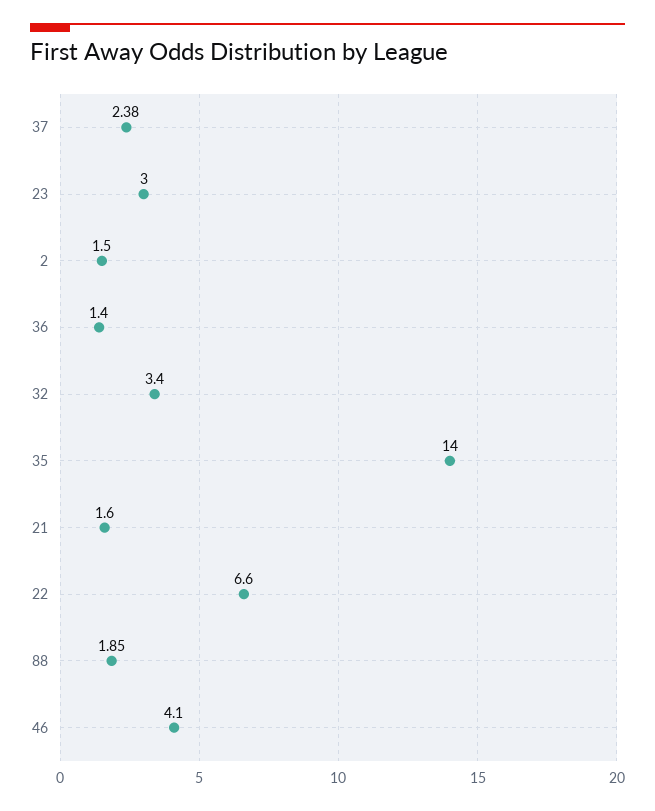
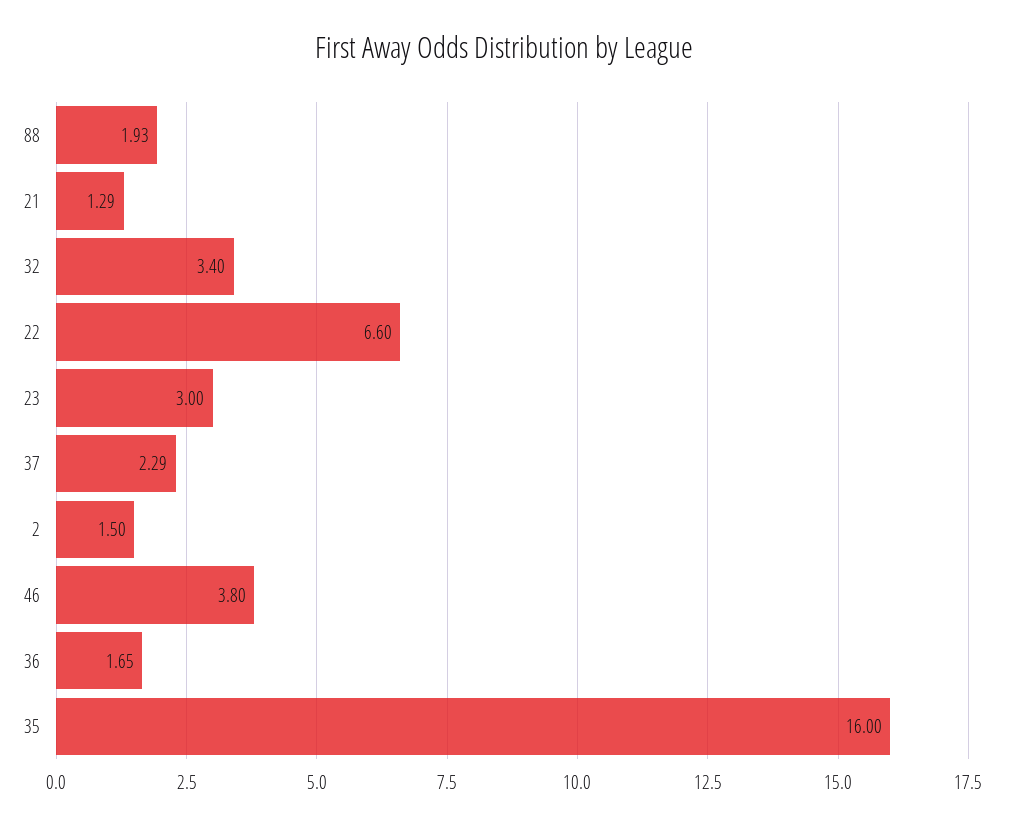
37: 2.38 -> 2.29
36: 1.4 -> 1.65
35: 14 -> 16
21: 1.6 -> 1.29
88: 1.85 -> 1.93
46: 4.1 -> 3.8

